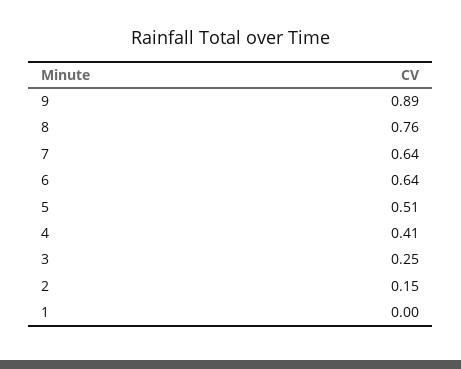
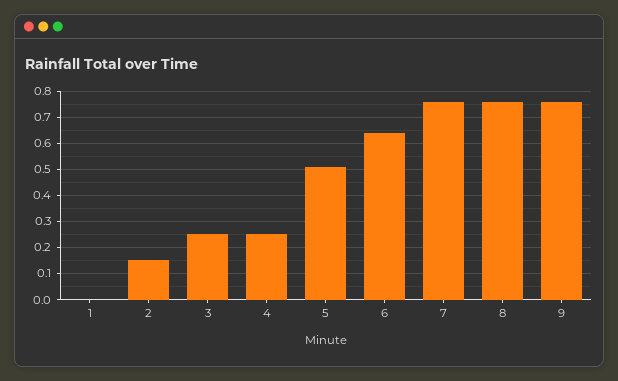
9: 0.89 -> 0.75
7: 0.64 -> 0.75
4: 0.41 -> 0.25

